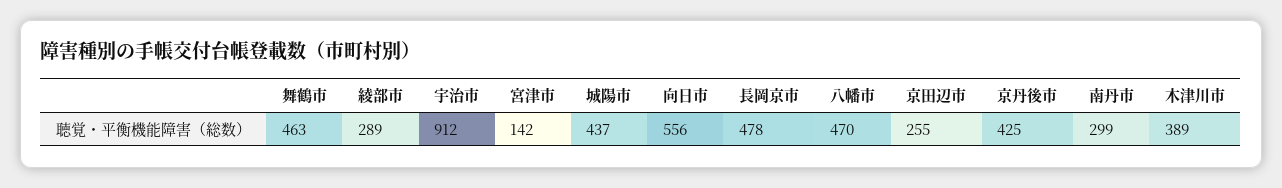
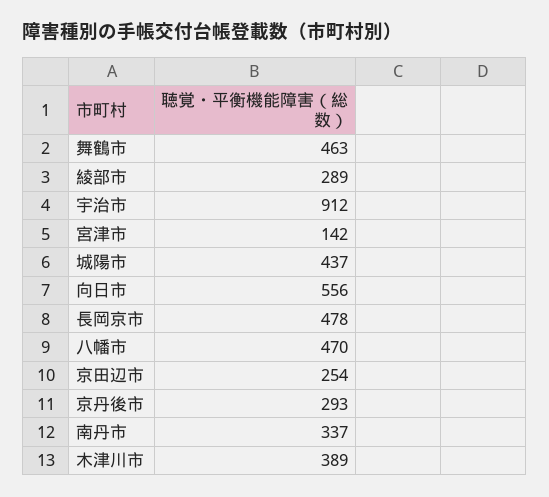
京田辺市: 255 -> 254
京丹後市: 425 -> 293
南丹市: 299 -> 337

